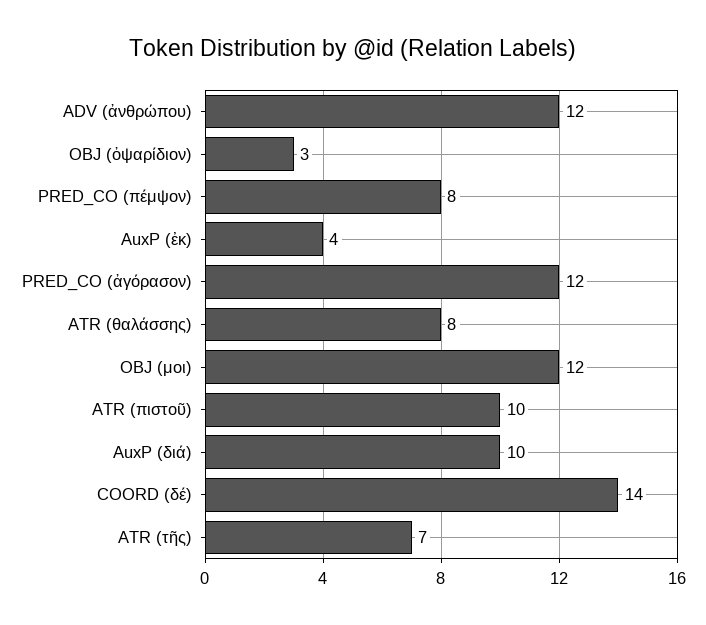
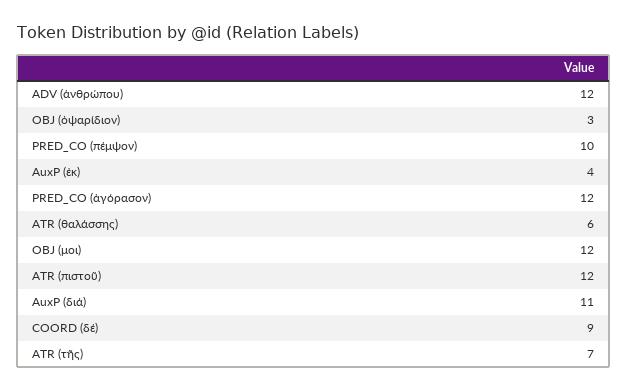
PRED_CO (πέμψον): 8 -> 10
ATR (θαλάσσης): 8 -> 6
ATR (πιστοῦ): 10 -> 12
AuxP (διά): 10 -> 11
COORD (δέ): 14 -> 9

